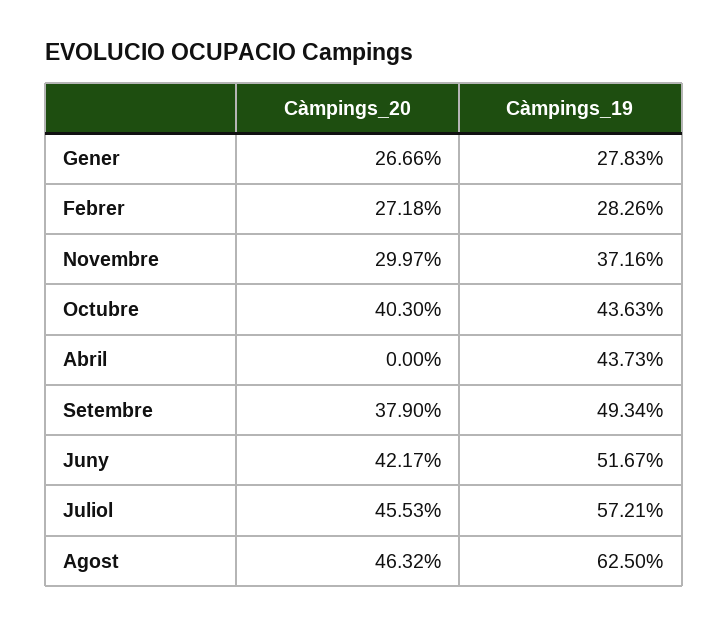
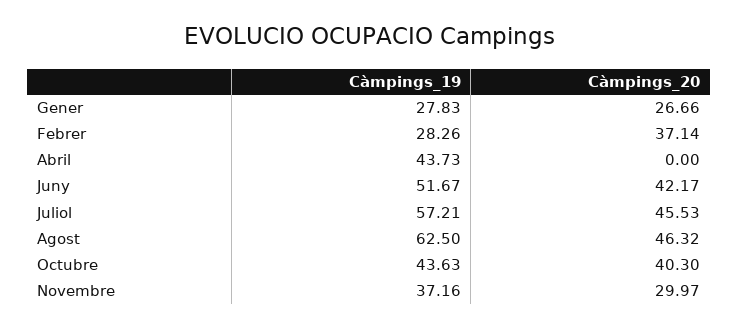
Càmpings_20, Febrer: 27.18 -> 37.14
Càmpings_20, Setembre: 37.9 -> none
Càmpings_19, Setembre: 49.34 -> none

